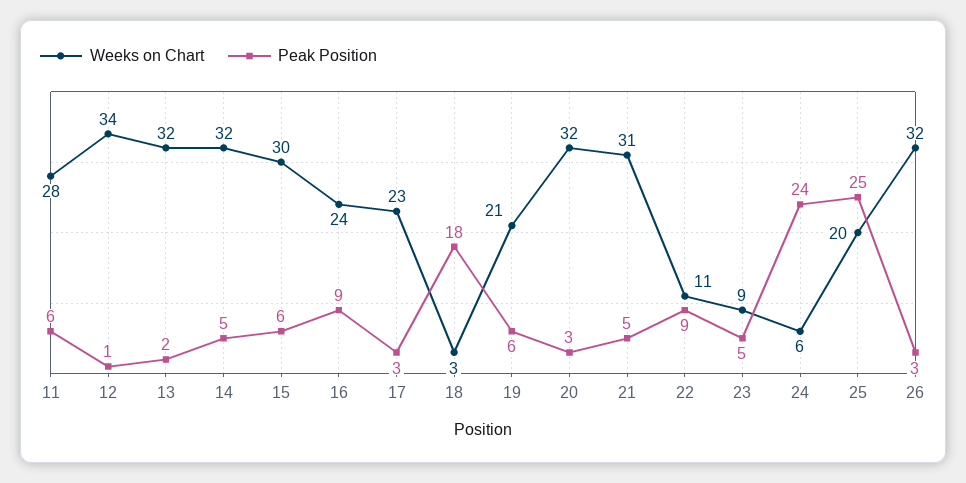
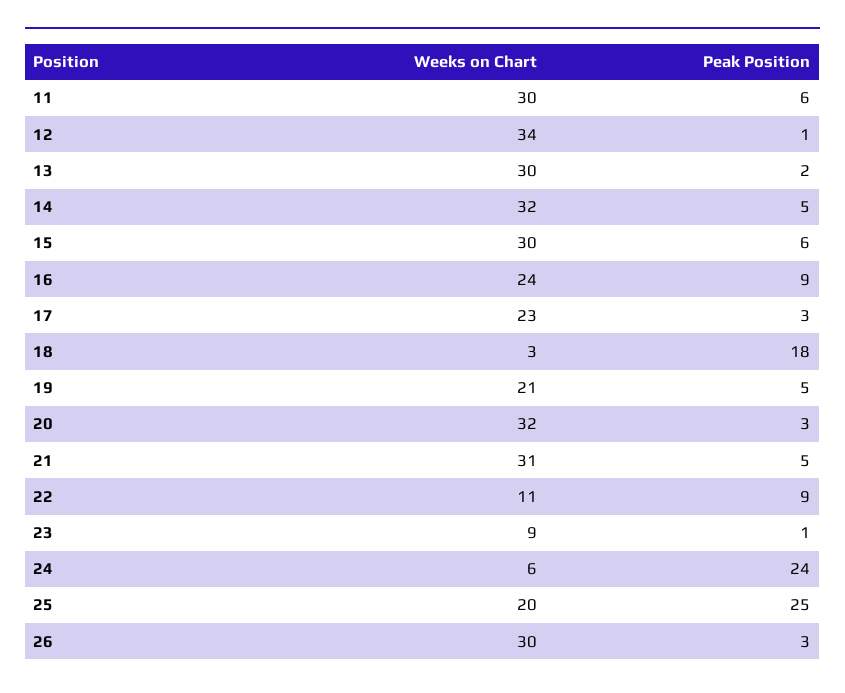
Weeks on Chart, 11: 28 -> 30
Weeks on Chart, 13: 32 -> 30
Peak Position, 19: 6 -> 5
Peak Position, 23: 5 -> 1
Weeks on Chart, 26: 32 -> 30

